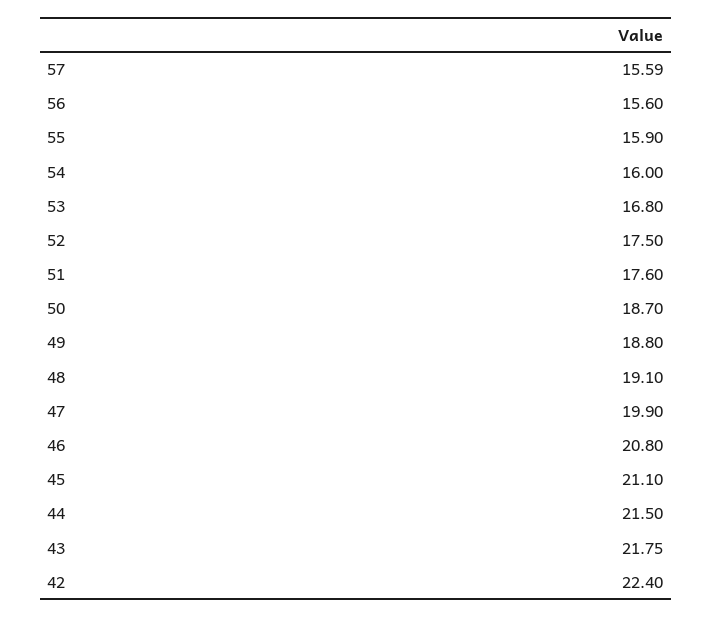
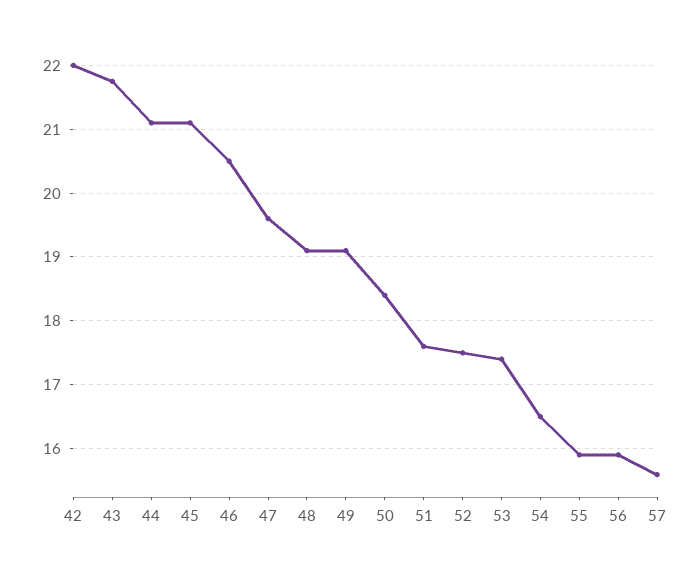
56: 15.6 -> 15.9
54: 16 -> 16.5
53: 16.8 -> 17.4
50: 18.7 -> 18.4
49: 18.8 -> 19.1
47: 19.9 -> 19.6
46: 20.8 -> 20.5
44: 21.5 -> 21.1
42: 22.4 -> 22

